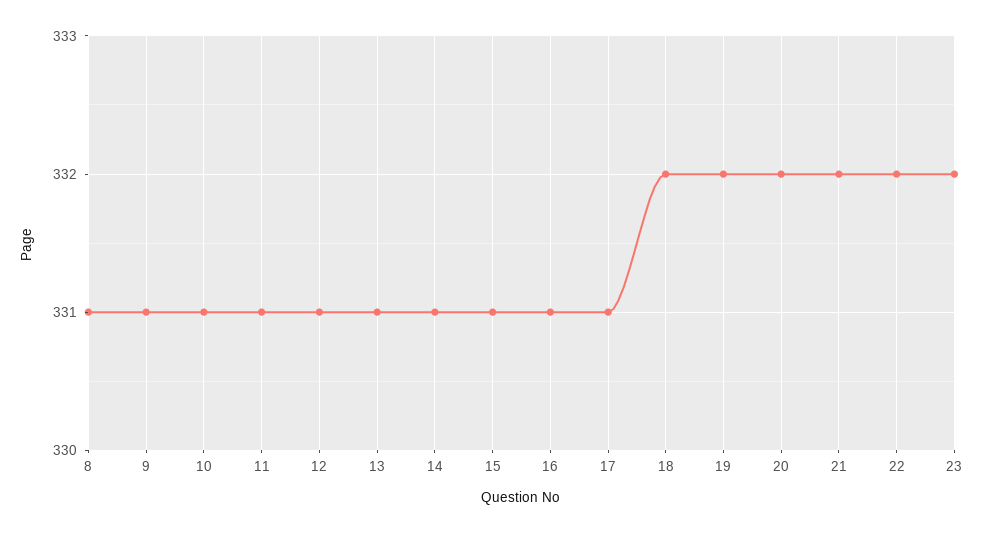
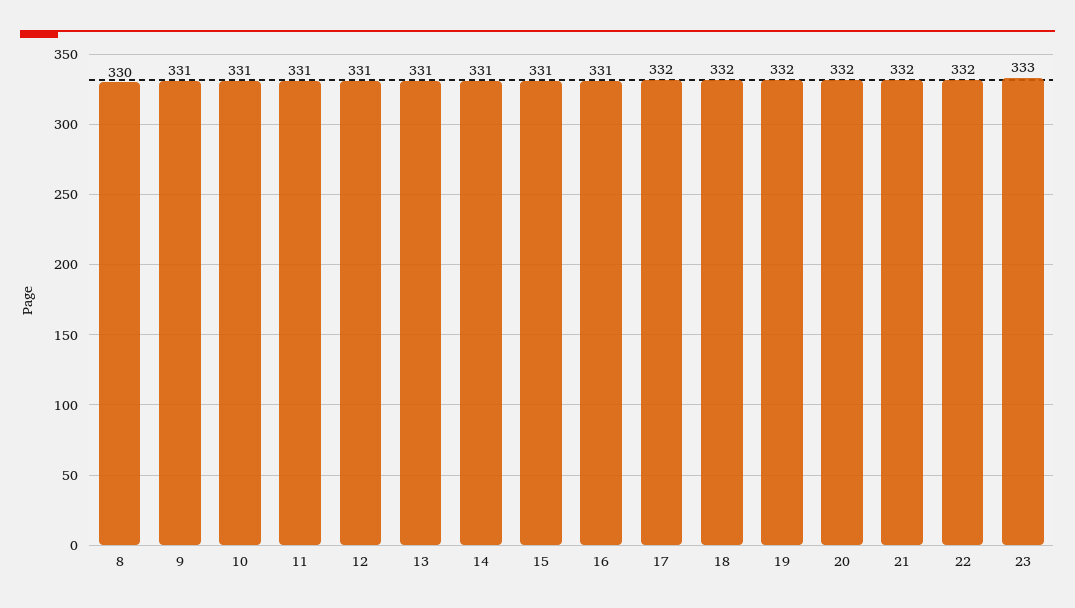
8: 331 -> 330
17: 331 -> 332
23: 332 -> 333

